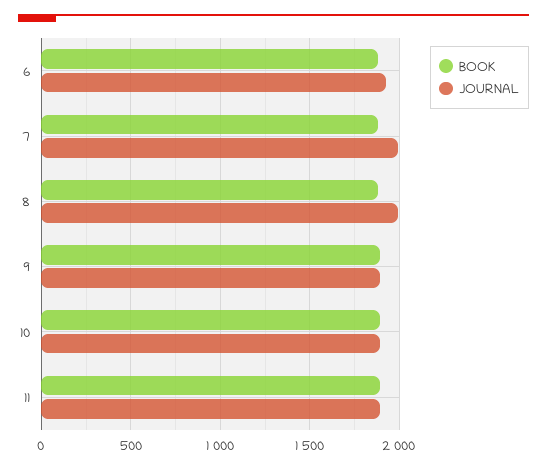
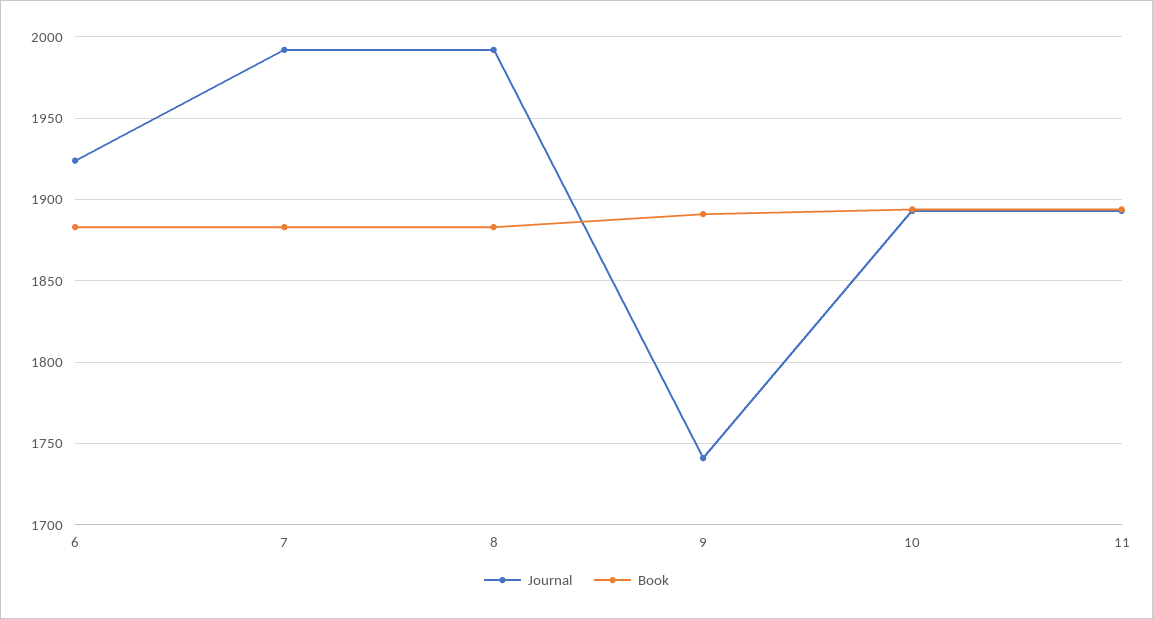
JOURNAL, 9: 1900 -> 1740

